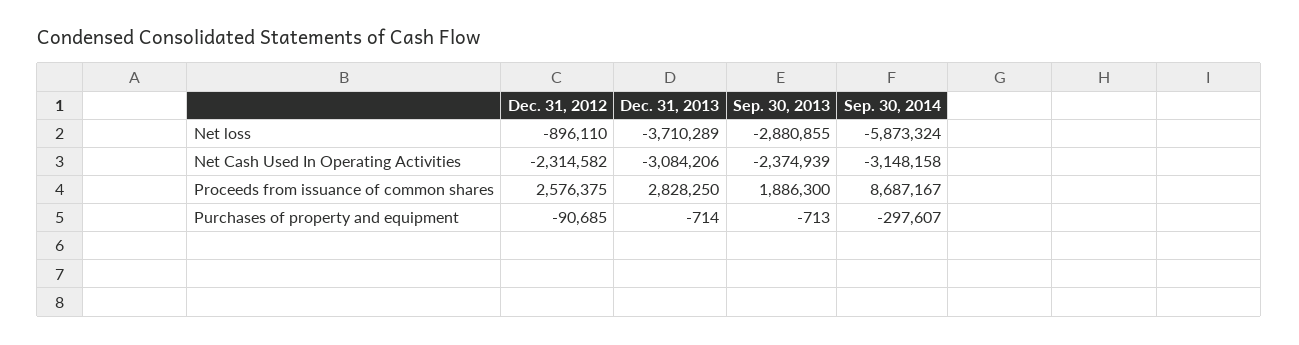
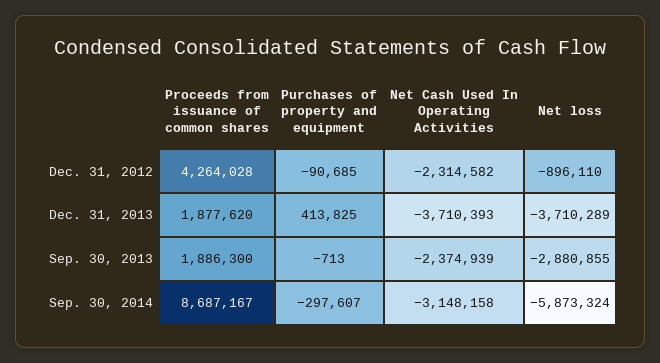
Dec. 31, 2013, Net Cash Used In Operating Activities: -3084206 -> -3710393
Dec. 31, 2012, Proceeds from issuance of common shares: 2576375 -> 4264028
Dec. 31, 2013, Proceeds from issuance of common shares: 2828250 -> 1877620
Dec. 31, 2013, Purchases of property and equipment: -714 -> 413825

